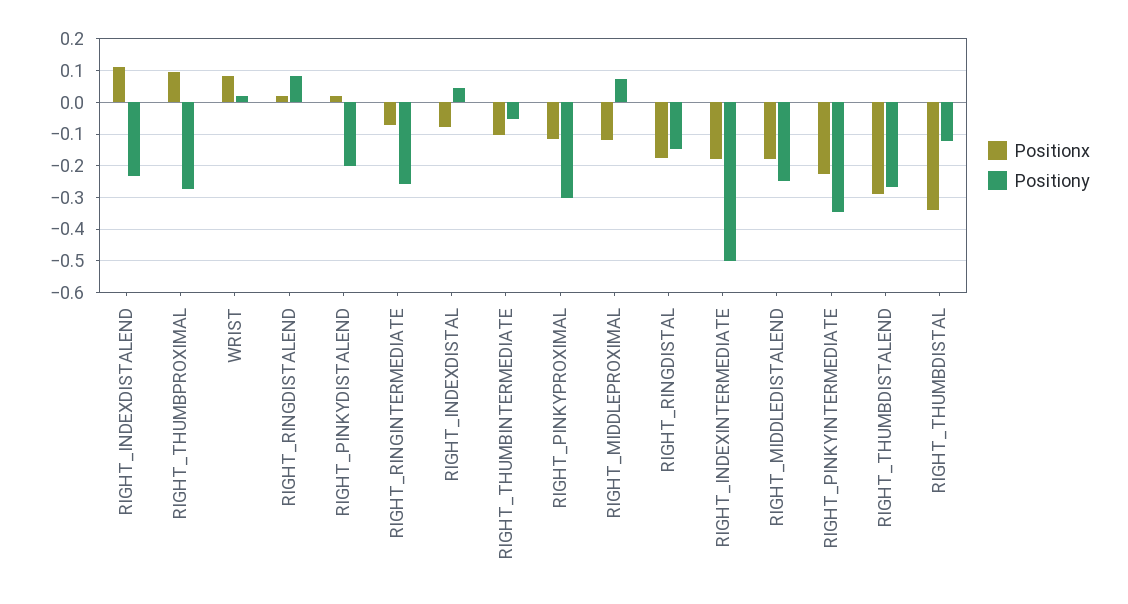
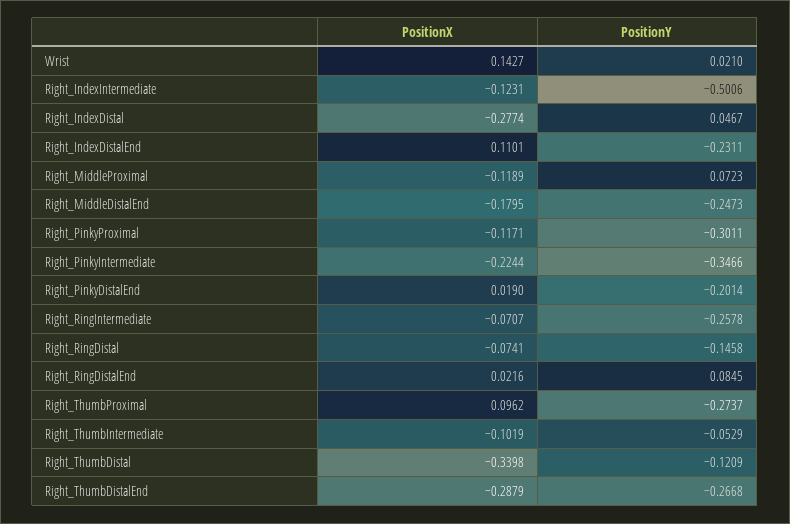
Positionx, WRIST: 0.08 -> 0.1427
Positionx, RIGHT_INDEXDISTAL: -0.08 -> -0.2774
Positionx, RIGHT_RINGDISTAL: -0.18 -> -0.0741
Positionx, RIGHT_INDEXINTERMEDIATE: -0.18 -> -0.1231

